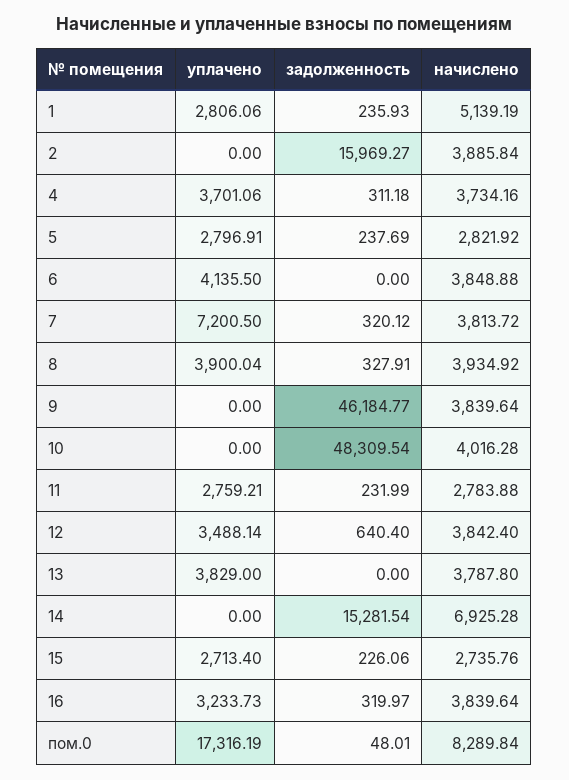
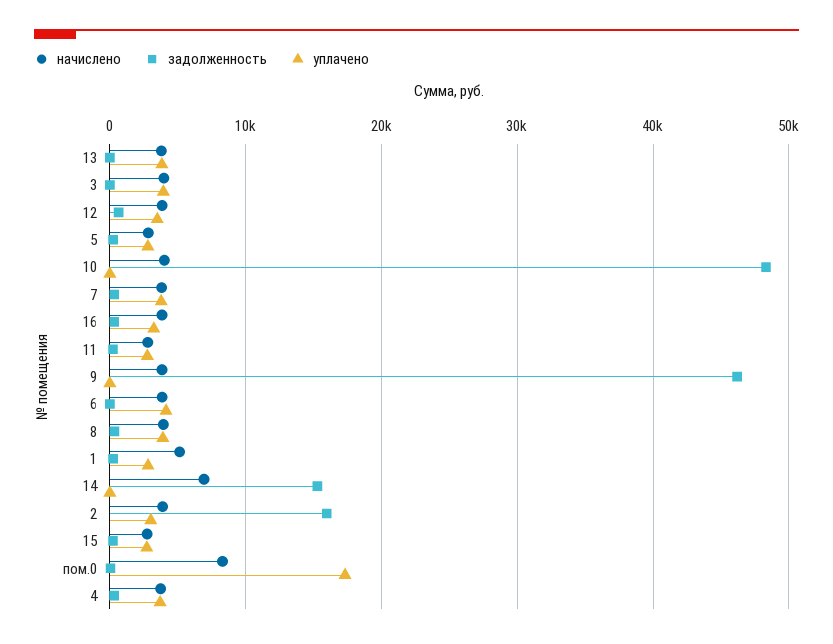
уплачено, 2: 0 -> 3000
уплачено, 7: 7200.5 -> 4000
начислено, 3: none -> 4000
задолженность, 3: none -> 0
уплачено, 3: none -> 4000

